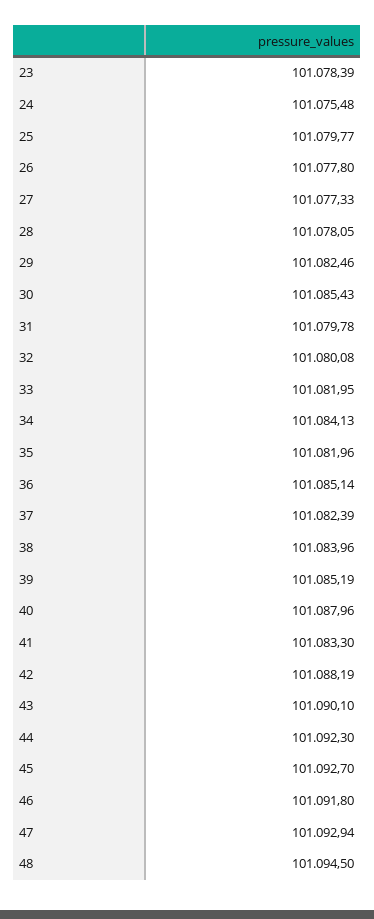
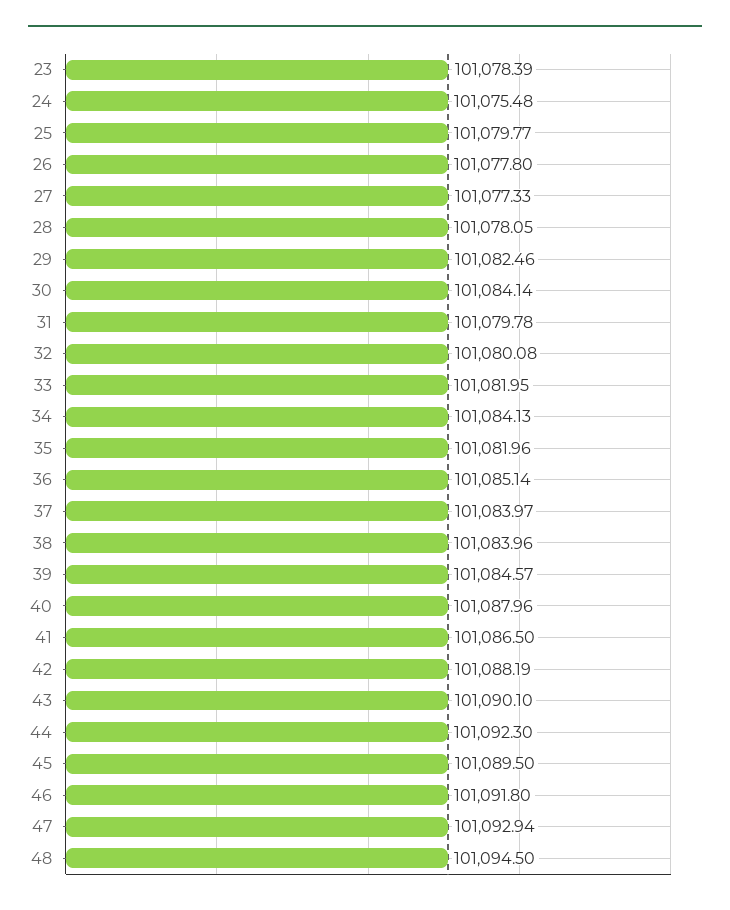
30: 101085.43 -> 101084.14
37: 101082.39 -> 101083.97
39: 101085.19 -> 101084.57
41: 101083.3 -> 101086.5
45: 101092.7 -> 101089.5

